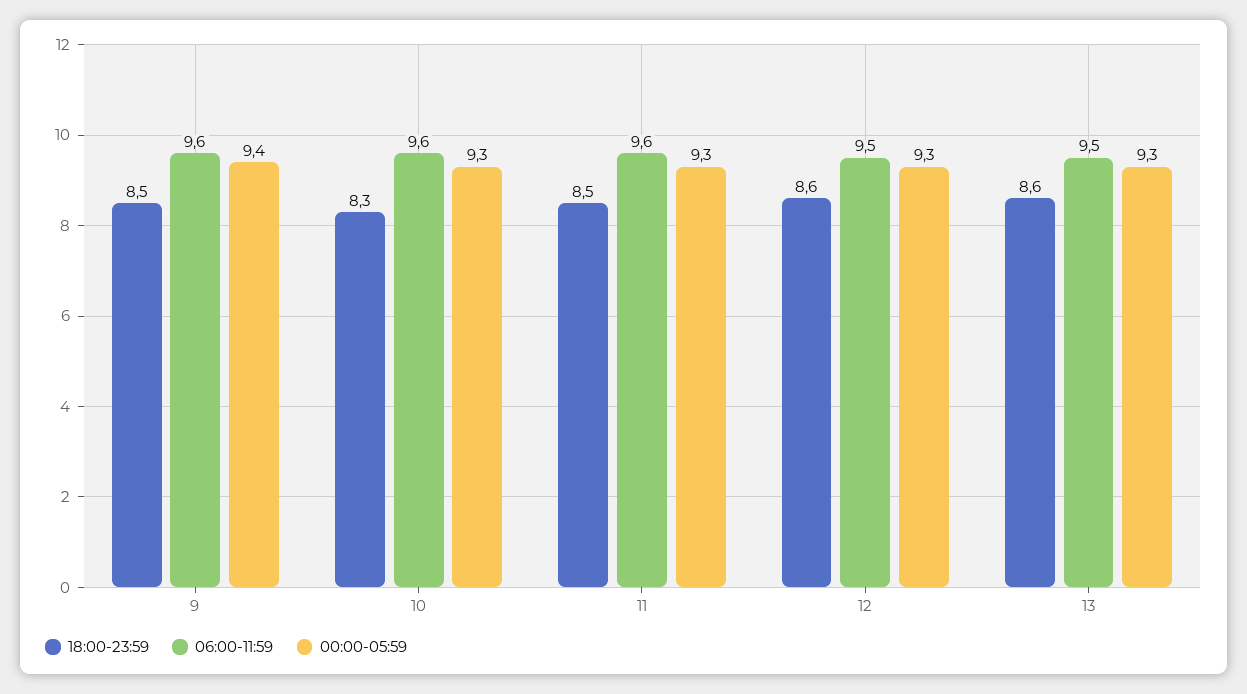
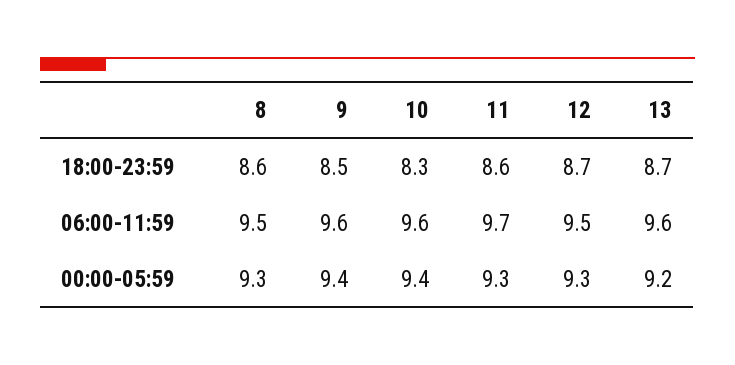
00:00-05:59, 10: 9.3 -> 9.4
18:00-23:59, 11: 8.5 -> 8.6
06:00-11:59, 11: 9.6 -> 9.7
18:00-23:59, 12: 8.6 -> 8.7
18:00-23:59, 13: 8.6 -> 8.7
06:00-11:59, 13: 9.5 -> 9.6
00:00-05:59, 13: 9.3 -> 9.2
18:00-23:59, 8: none -> 8.6
06:00-11:59, 8: none -> 9.5
00:00-05:59, 8: none -> 9.3

